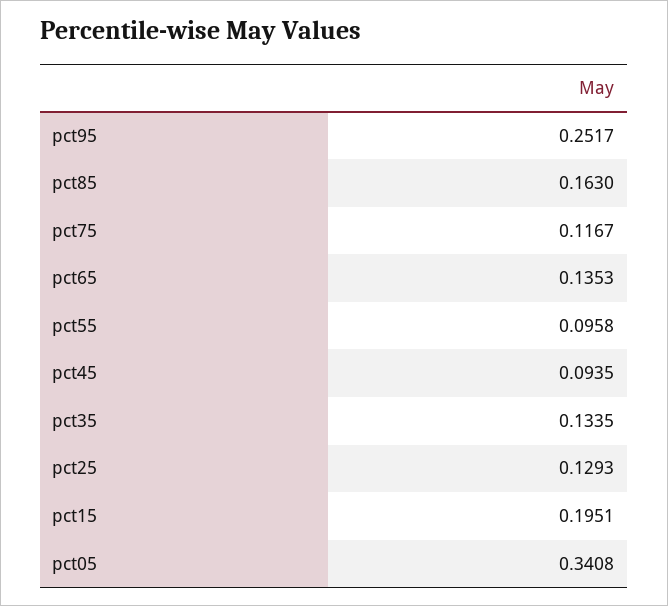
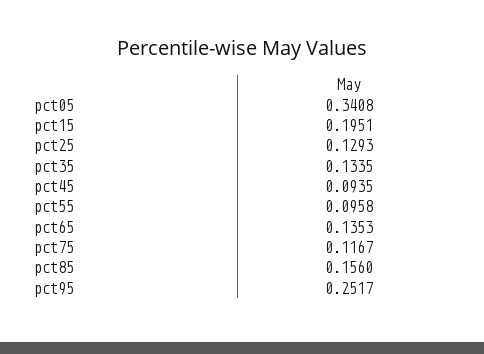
pct85: 0.163 -> 0.156

